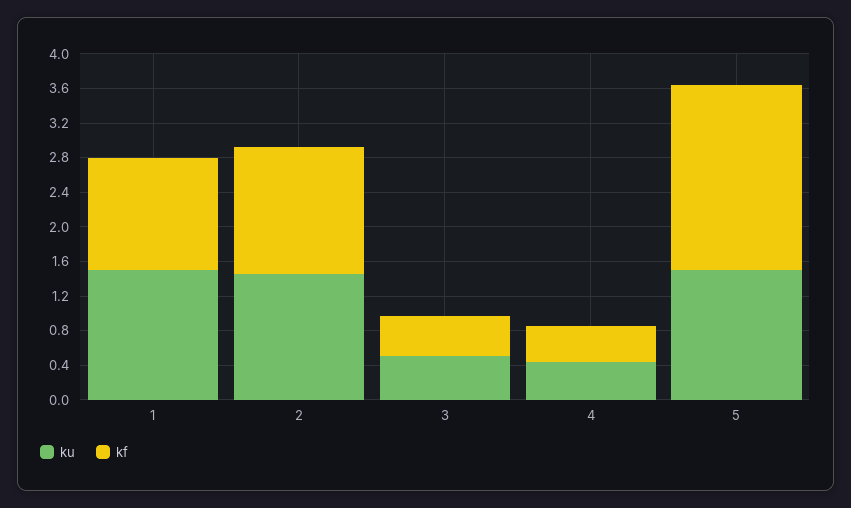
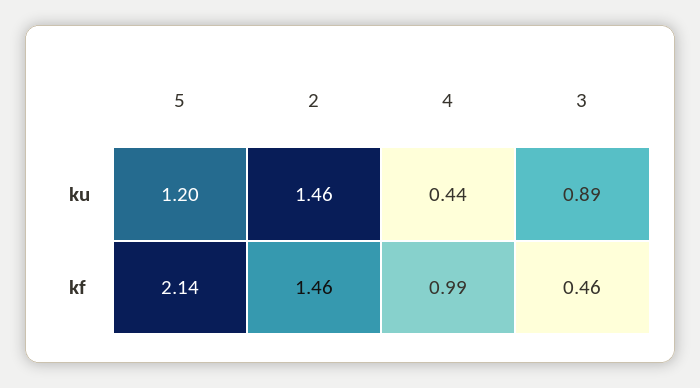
ku, 1: 1.5 -> none
kf, 1: 1.3 -> none
ku, 3: 0.5 -> 0.89
kf, 4: 0.4 -> 0.99
ku, 5: 1.5 -> 1.2

